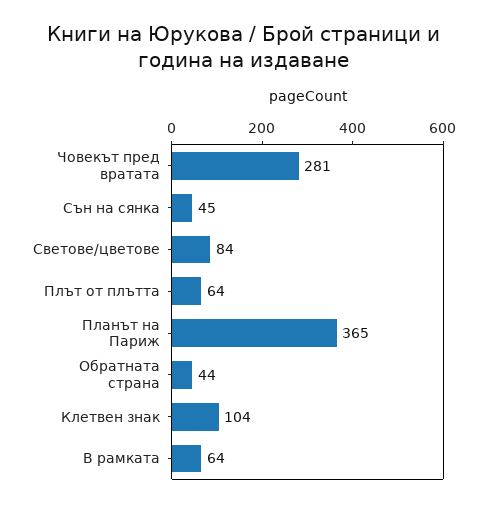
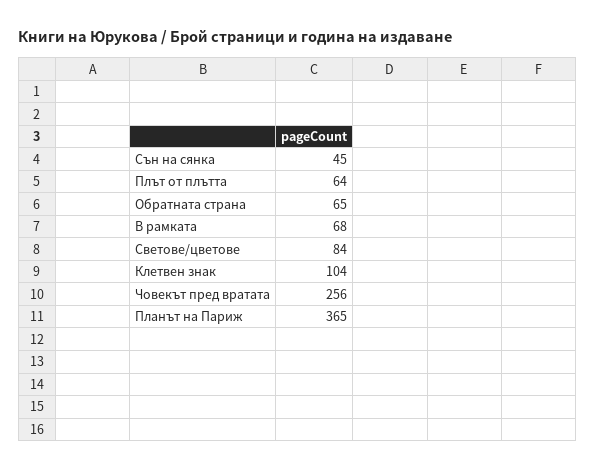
Човекът пред вратата: 281 -> 256
Обратната страна: 44 -> 65
В рамката: 64 -> 68

